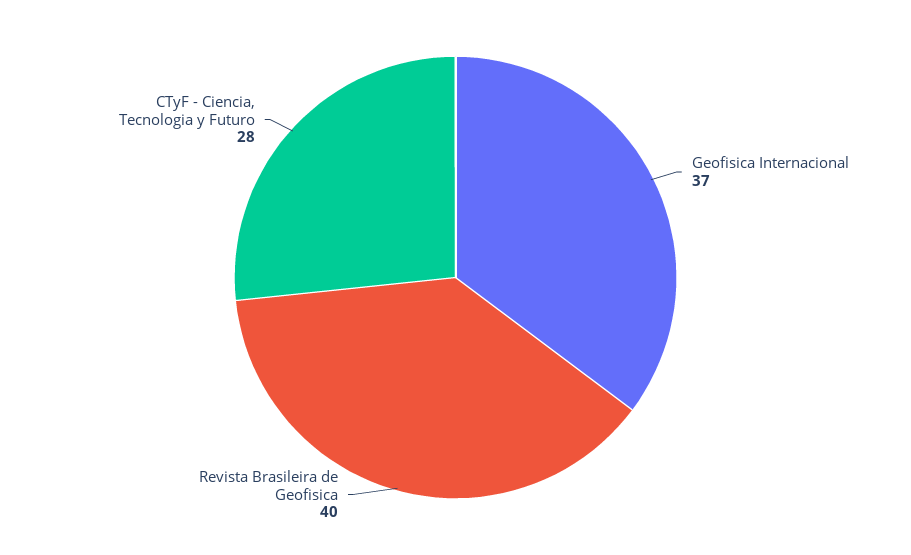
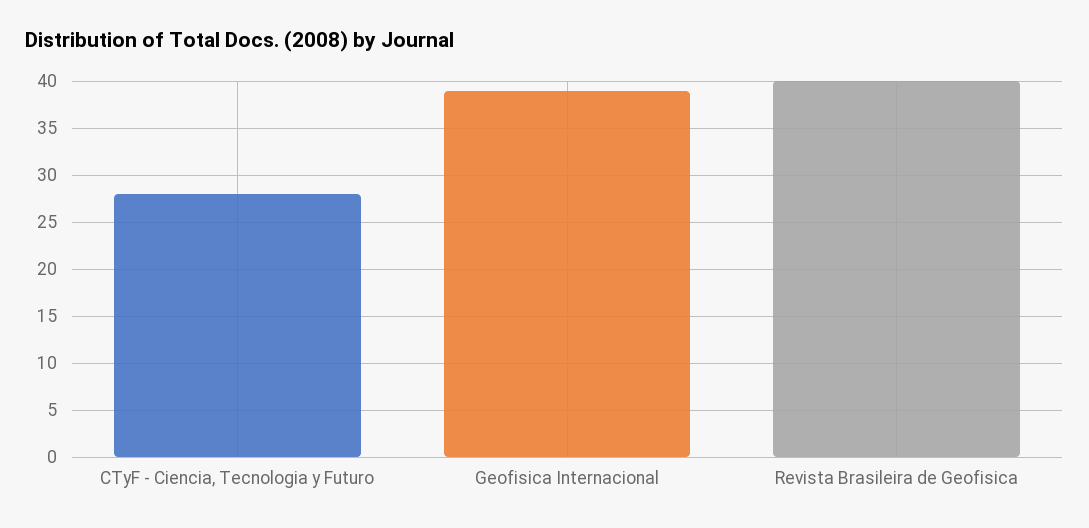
Geofisica Internacional: 37 -> 39

